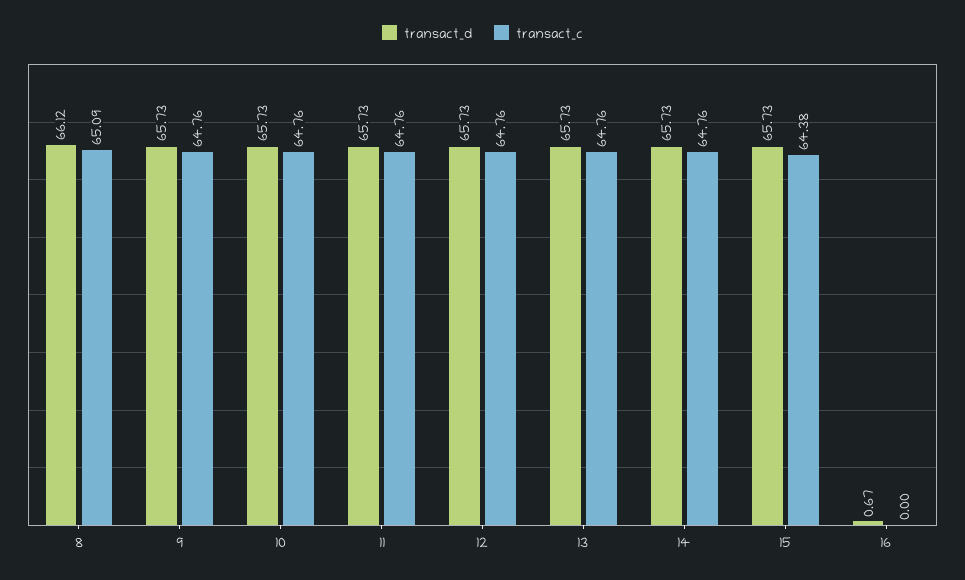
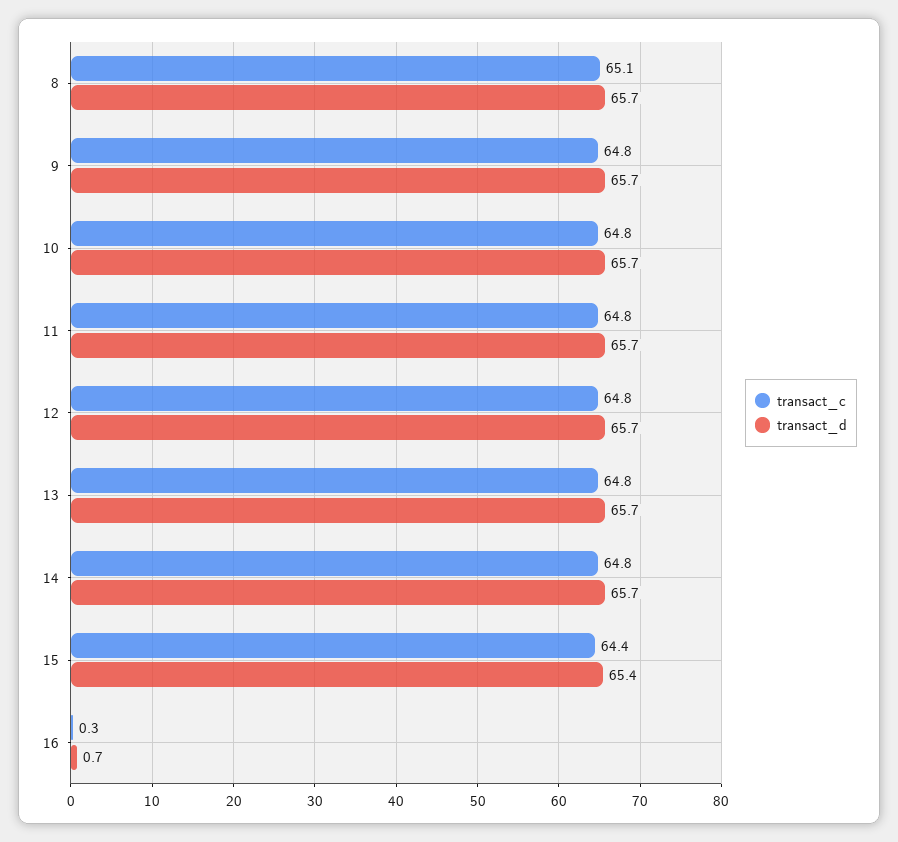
transact_d, 8: 66.12 -> 65.7
transact_d, 15: 65.73 -> 65.4
transact_c, 16: 0 -> 0.3

